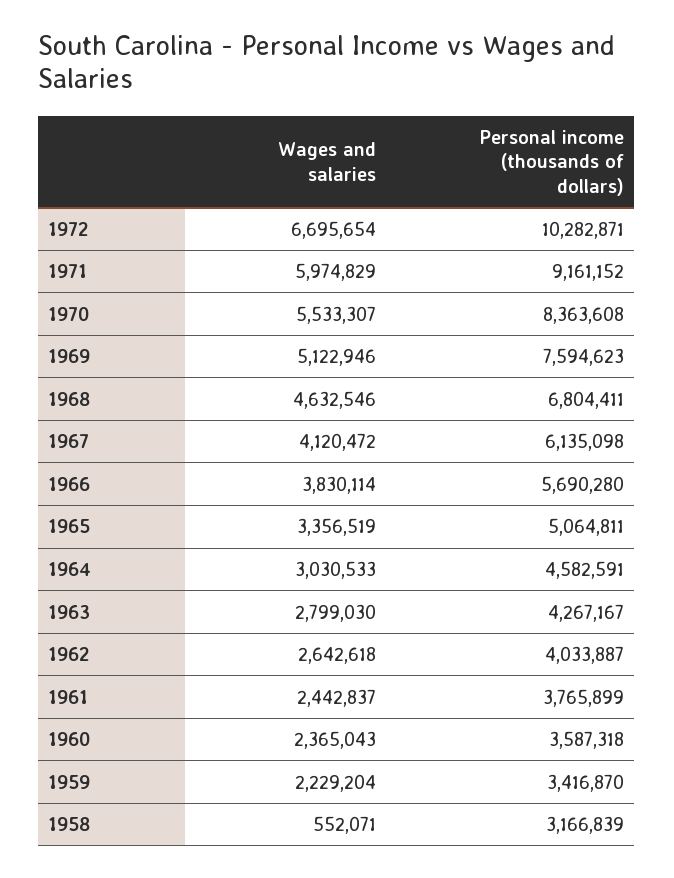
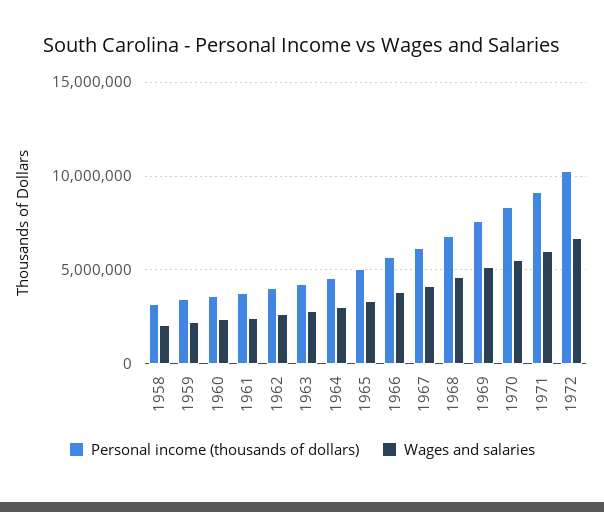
Wages and salaries, 1958: 552071 -> 2000000

